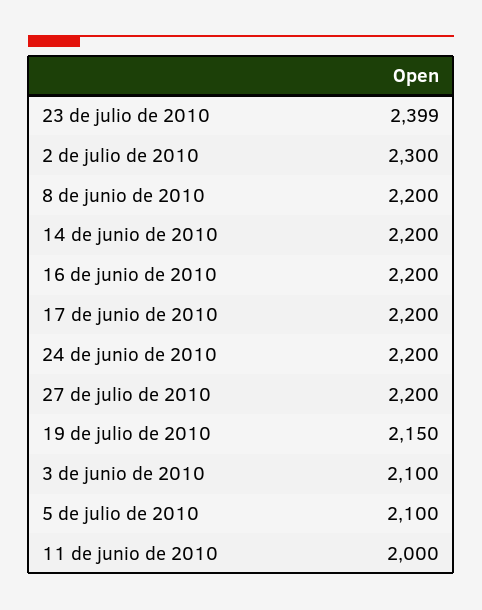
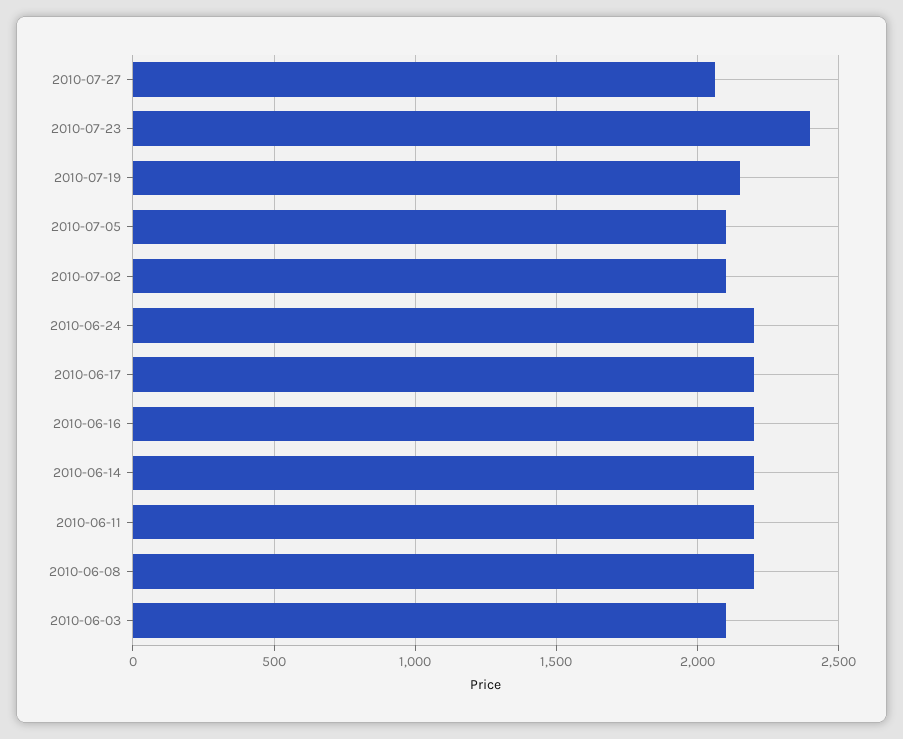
2 de julio de 2010: 2300 -> 2100
27 de julio de 2010: 2200 -> 2050
11 de junio de 2010: 2000 -> 2200

